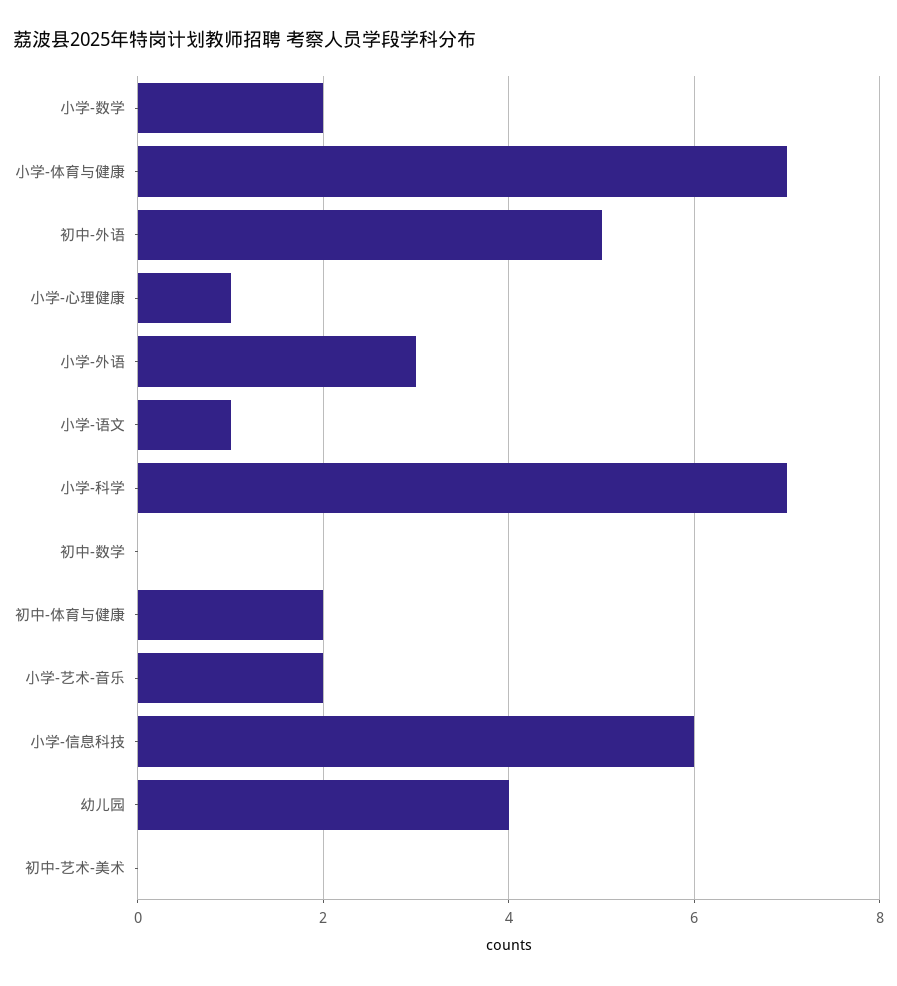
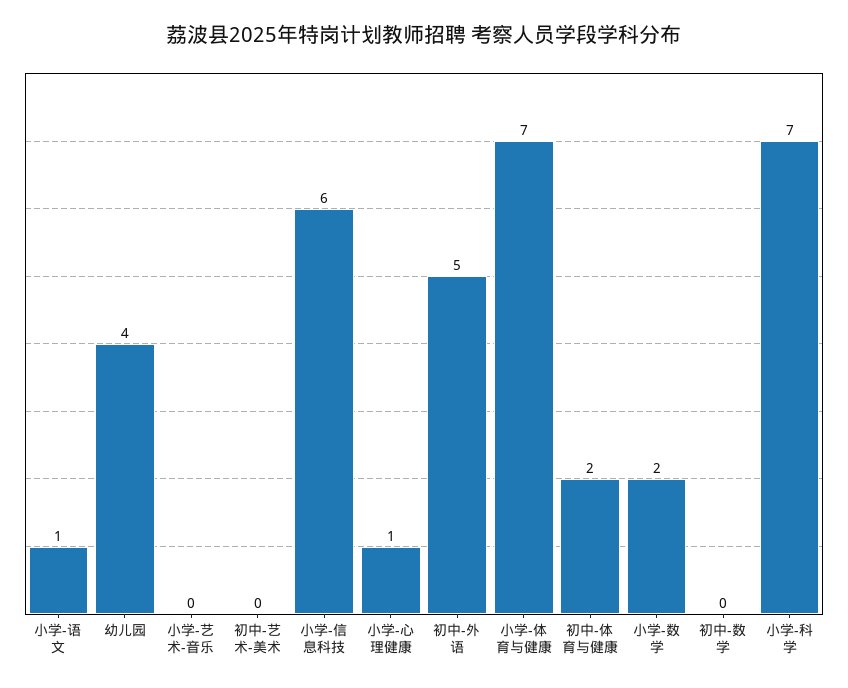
小学-外语: 3 -> none
小学-艺术-音乐: 2 -> 0

